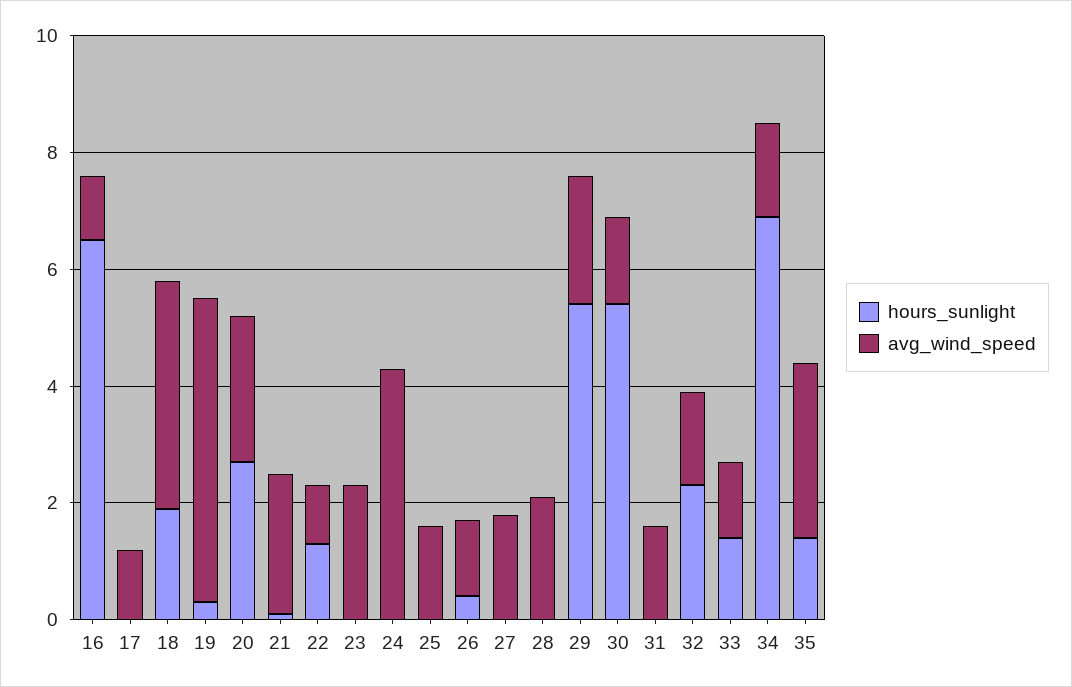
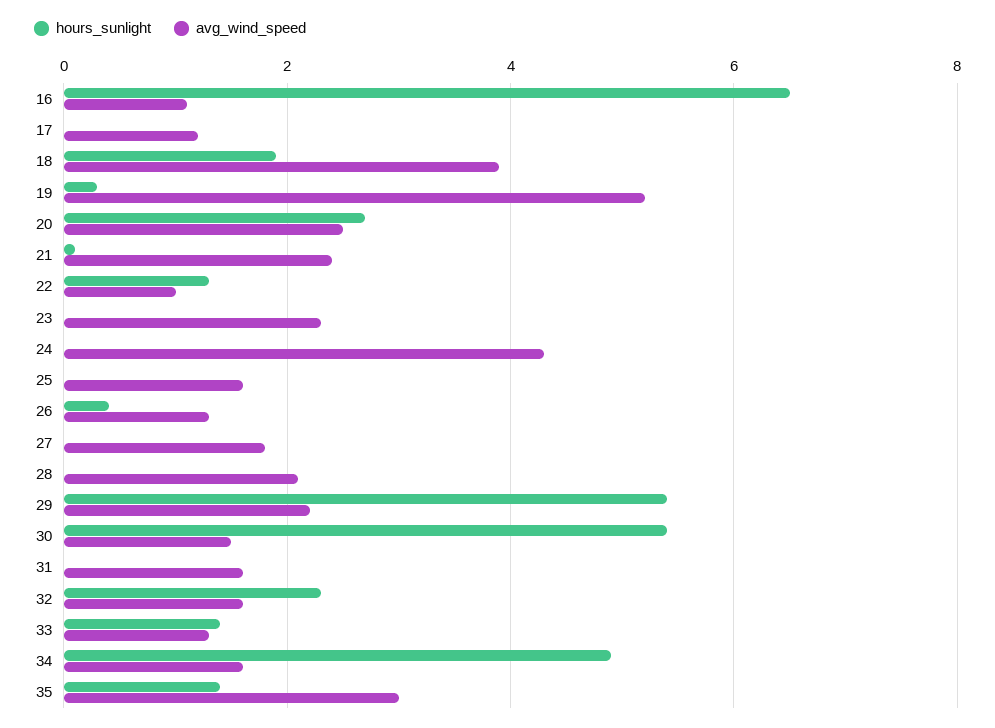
hours_sunlight, 34: 7 -> 5

